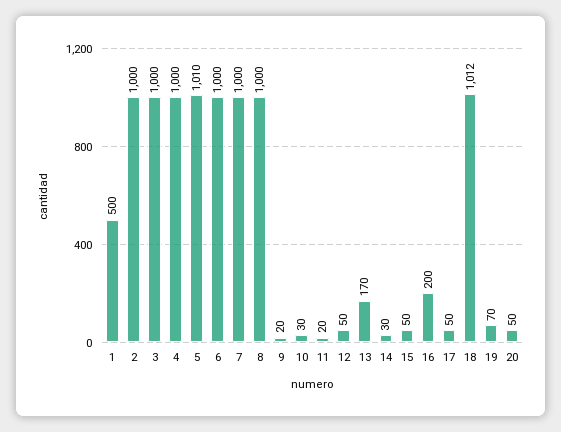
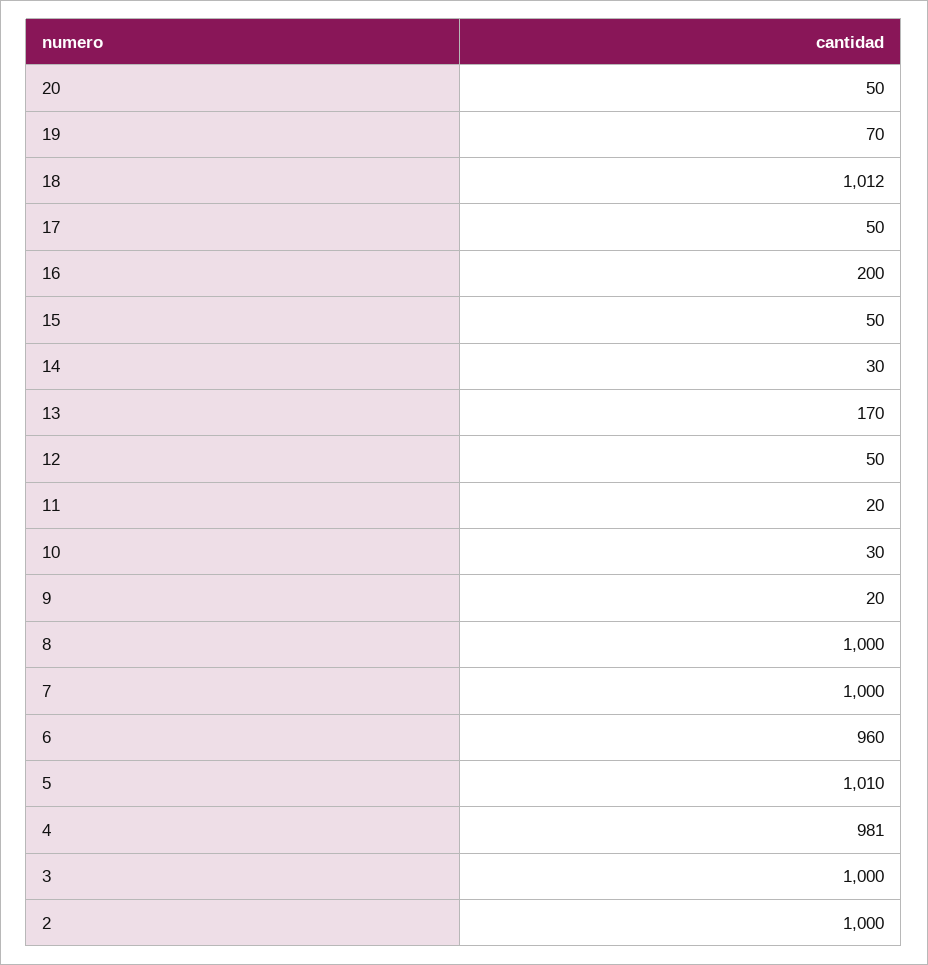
1: 500 -> none
4: 1000 -> 981
6: 1000 -> 960

